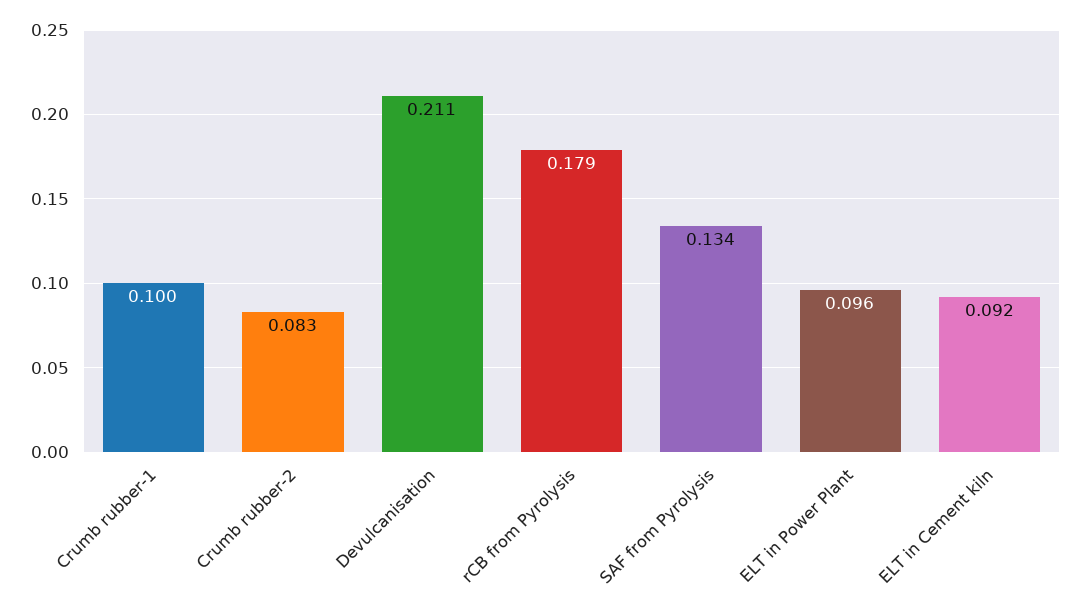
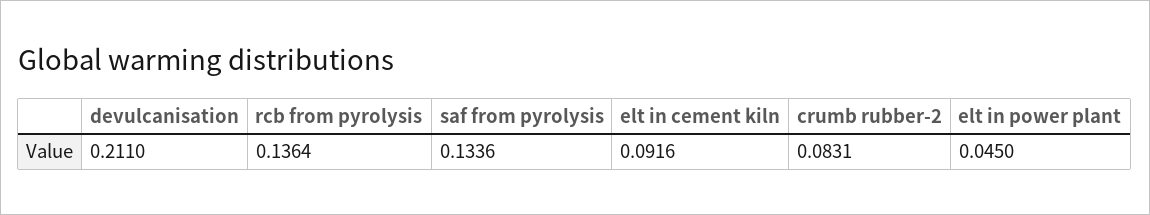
Crumb rubber-1: 0.1 -> none
rCB from Pyrolysis: 0.179 -> 0.1364
ELT in Power Plant: 0.096 -> 0.045

